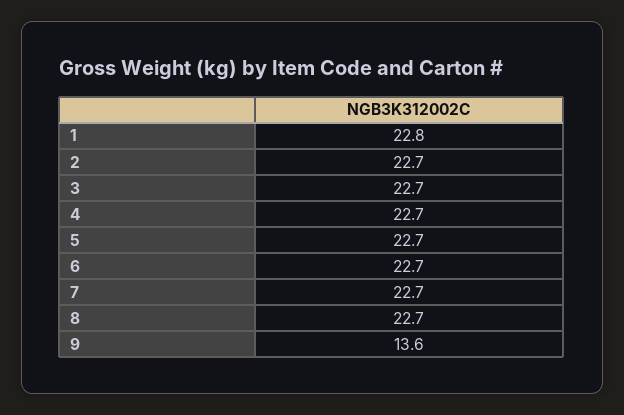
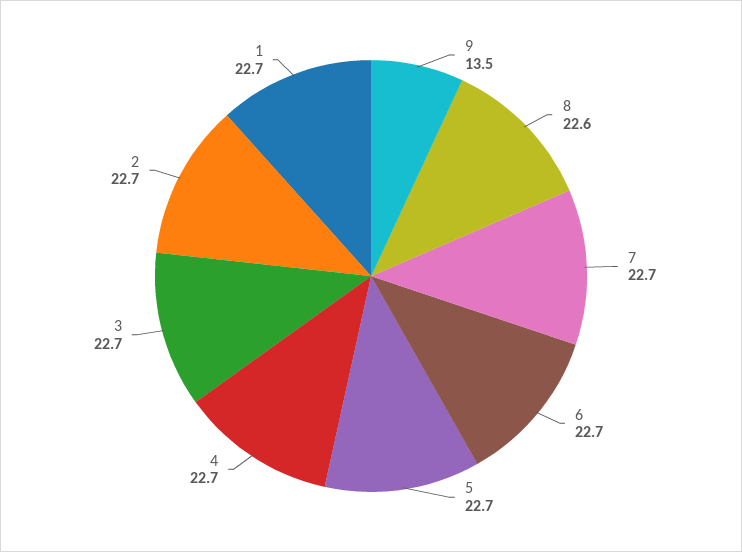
1: 22.8 -> 22.7
8: 22.7 -> 22.6
9: 13.6 -> 13.5

